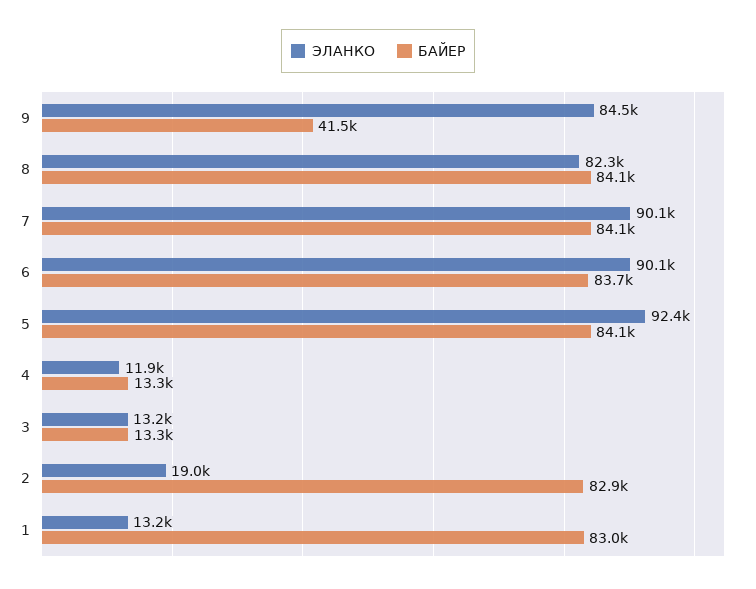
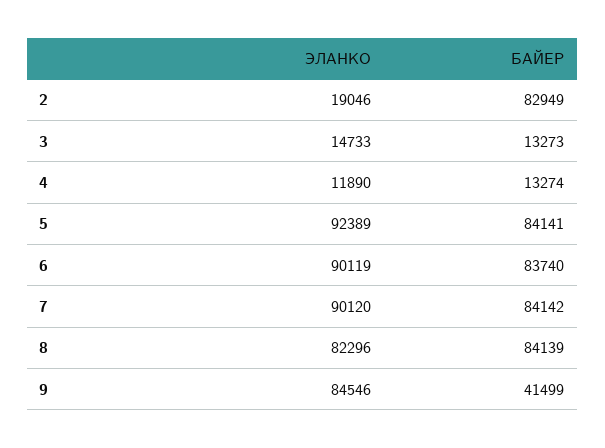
ЭЛАНКО, 3: 13200 -> 14733
ЭЛАНКО, 1: 13200 -> none
БАЙЕР, 1: 83000 -> none

